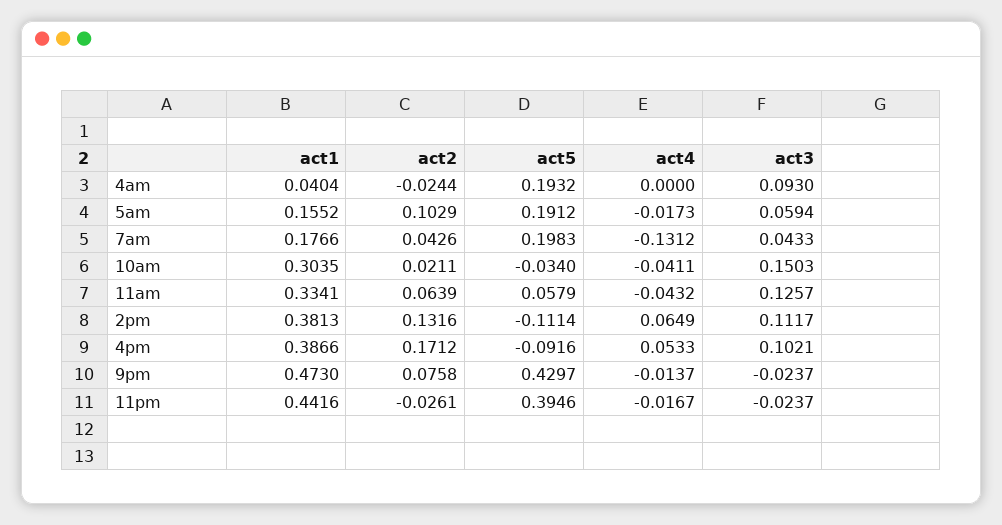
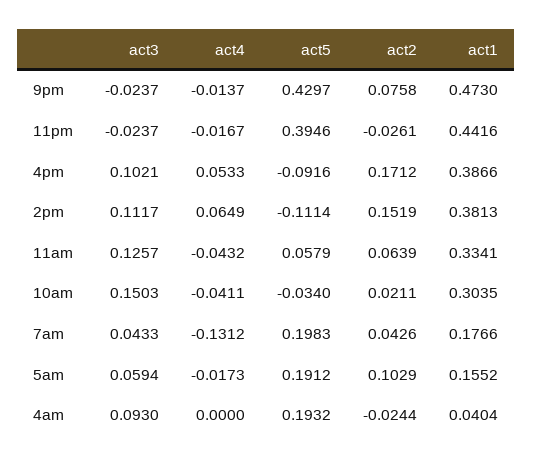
act2, 2pm: 0.1316 -> 0.1519

